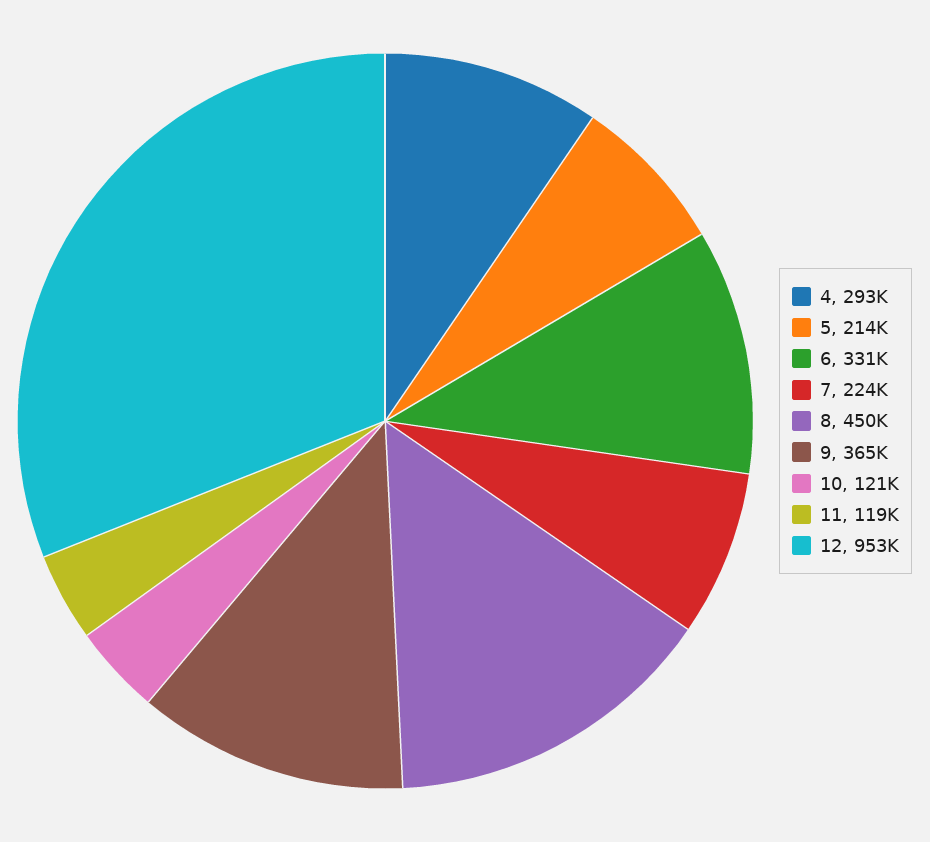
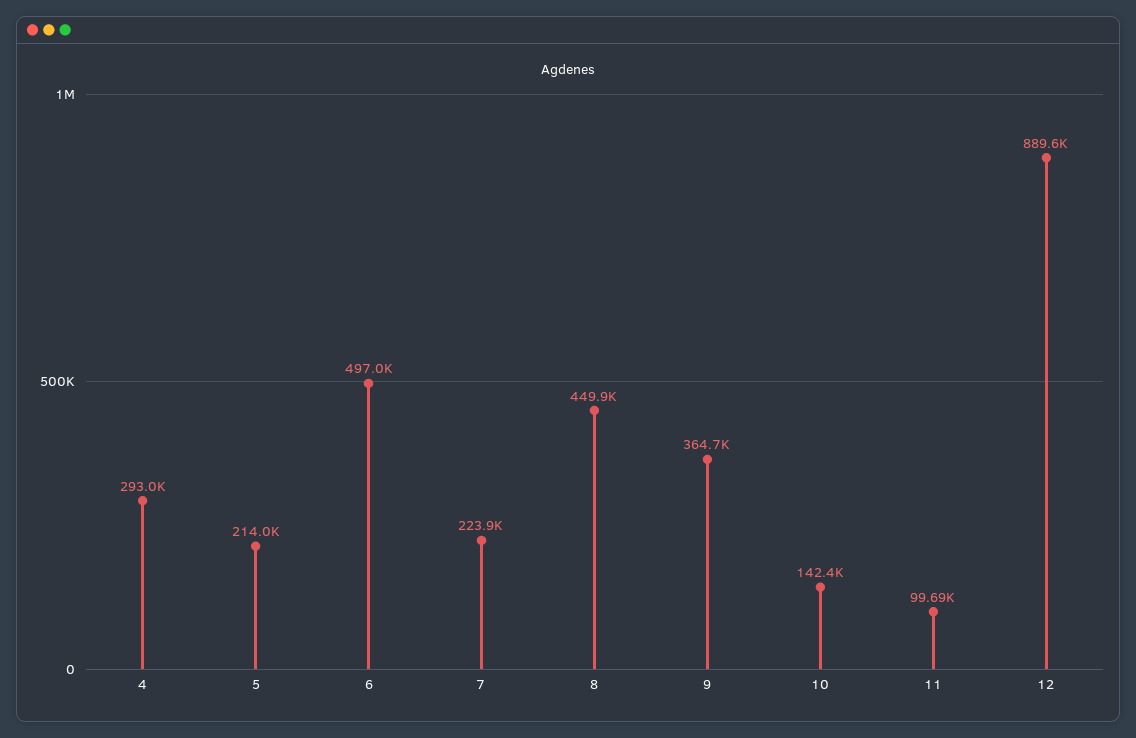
6: 331000 -> 497000
10: 121000 -> 142400
11: 119000 -> 99690
12: 953000 -> 889600

